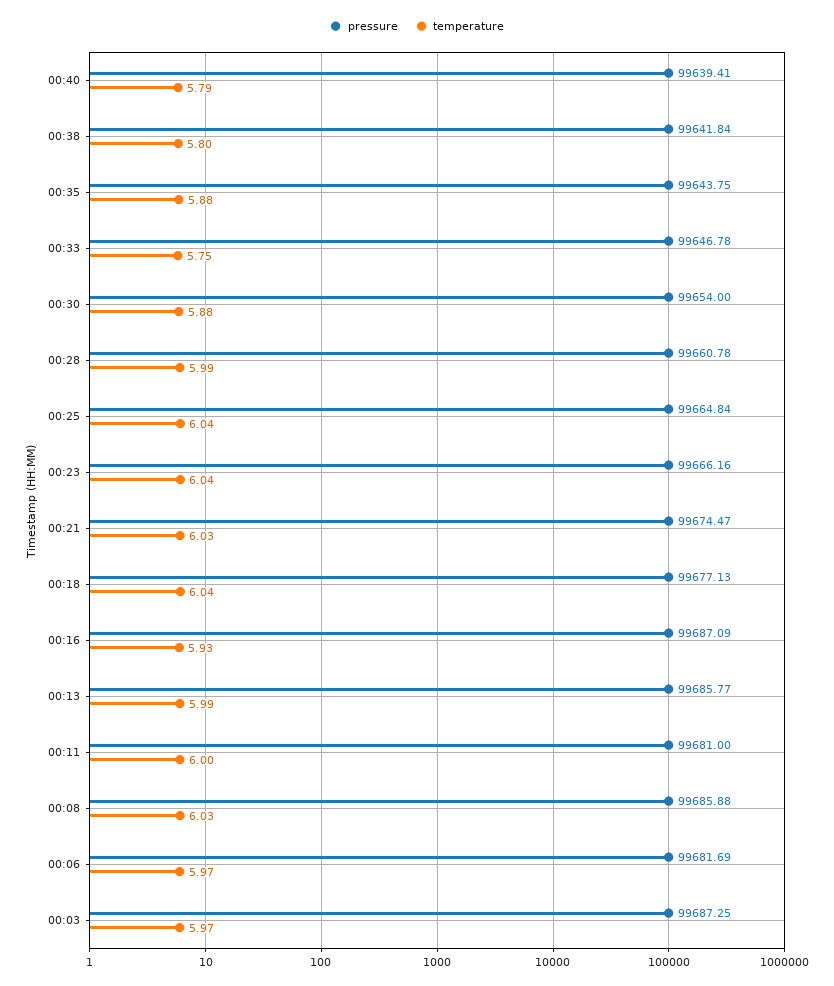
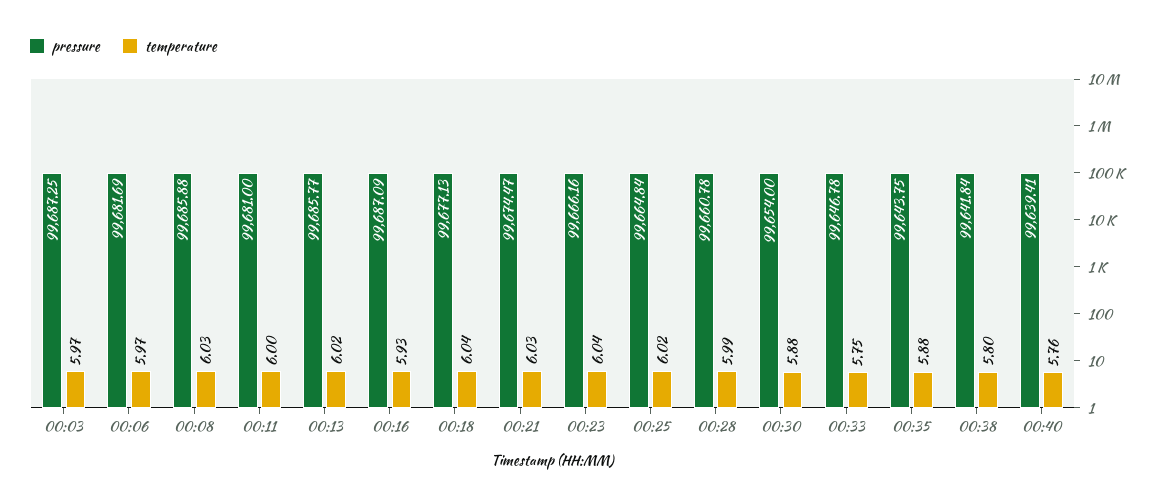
temperature, 00:40: 5.79 -> 5.76
temperature, 00:25: 6.04 -> 6.02
temperature, 00:13: 5.99 -> 6.02

